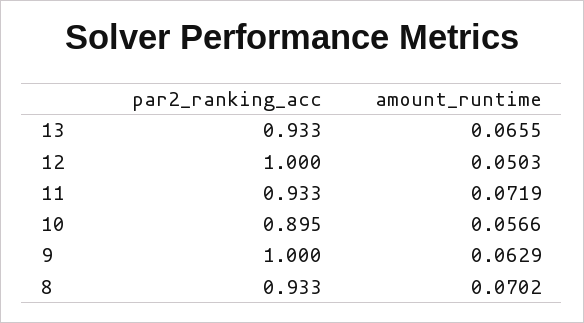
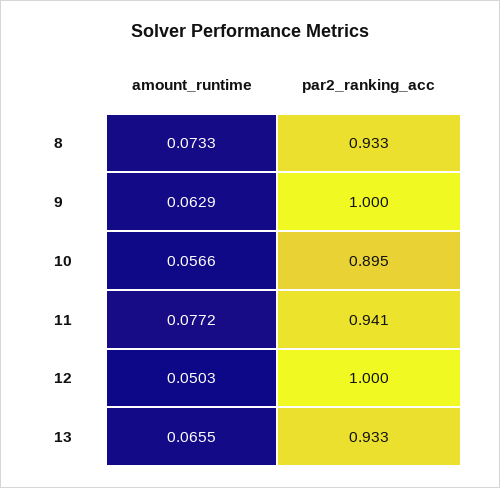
par2_ranking_acc, 11: 0.933 -> 0.941
amount_runtime, 11: 0.0719 -> 0.0772
amount_runtime, 8: 0.0702 -> 0.0733

